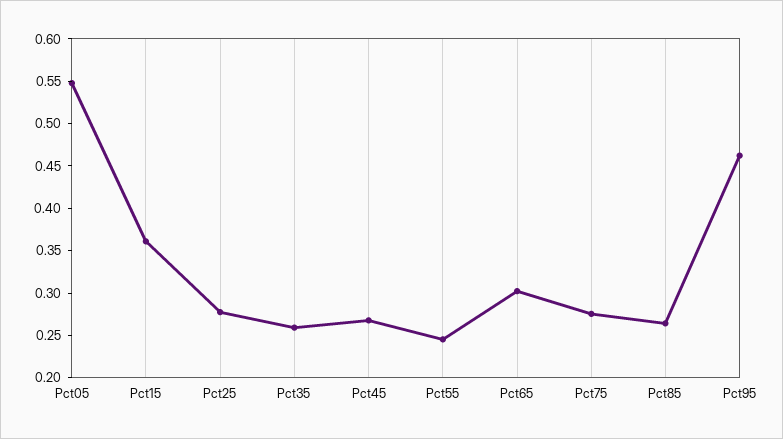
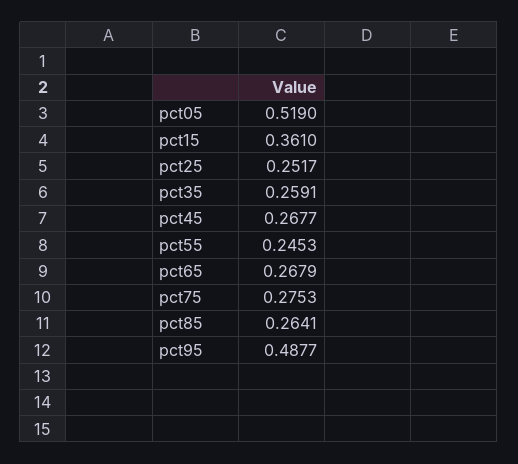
Pct05: 0.55 -> 0.519
Pct25: 0.28 -> 0.2517
Pct65: 0.3 -> 0.2679
Pct95: 0.46 -> 0.4877

